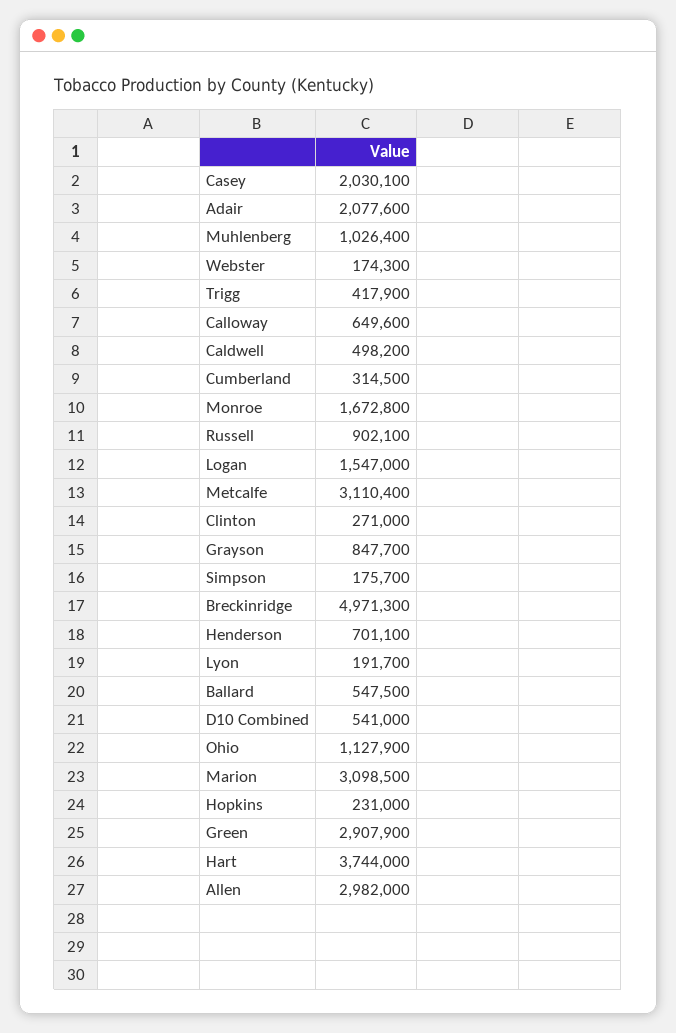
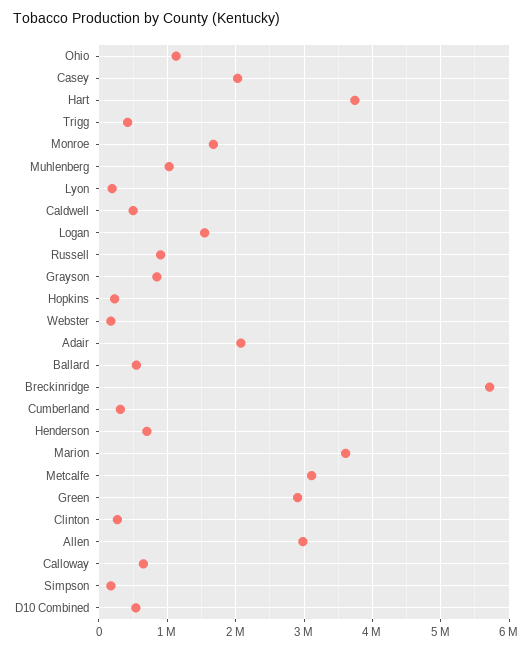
Breckinridge: 4971300 -> 5700000
Marion: 3098500 -> 3600000

